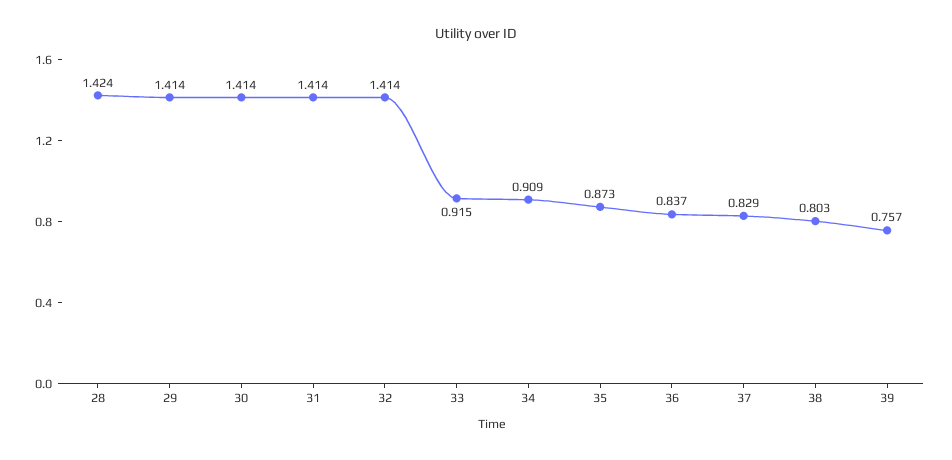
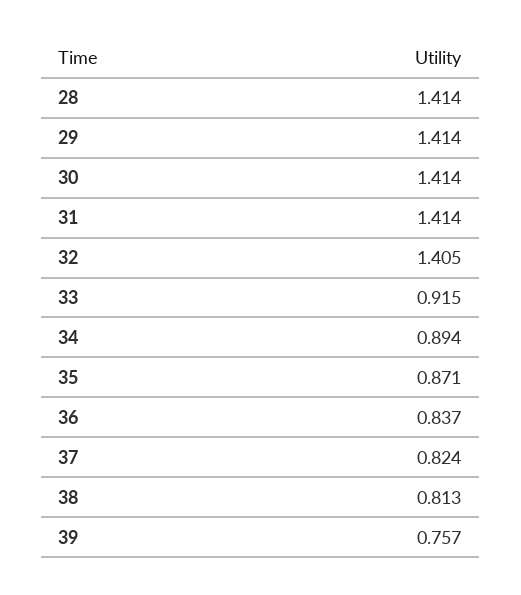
28: 1.424 -> 1.414
32: 1.414 -> 1.405
34: 0.909 -> 0.894
35: 0.873 -> 0.871
37: 0.829 -> 0.824
38: 0.803 -> 0.813

